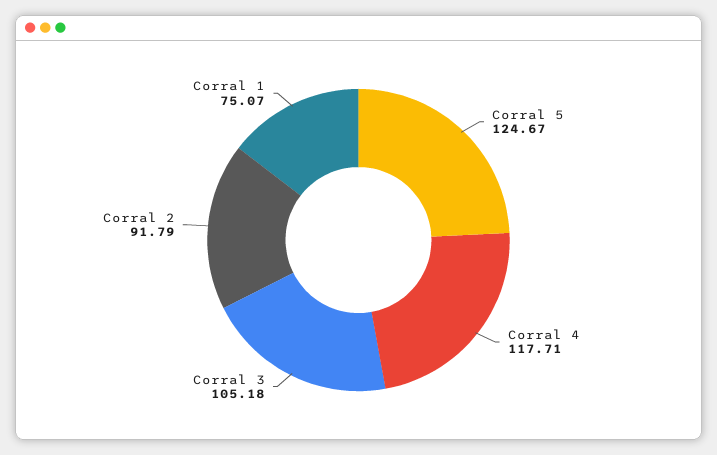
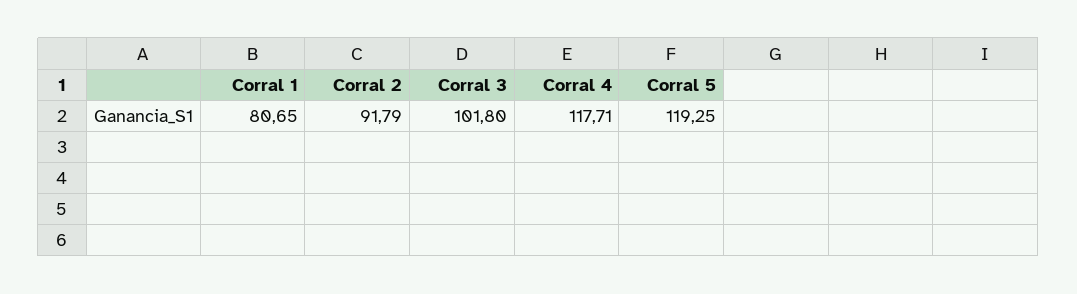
Corral 5: 124.67 -> 119.25
Corral 3: 105.18 -> 101.8
Corral 1: 75.07 -> 80.65

